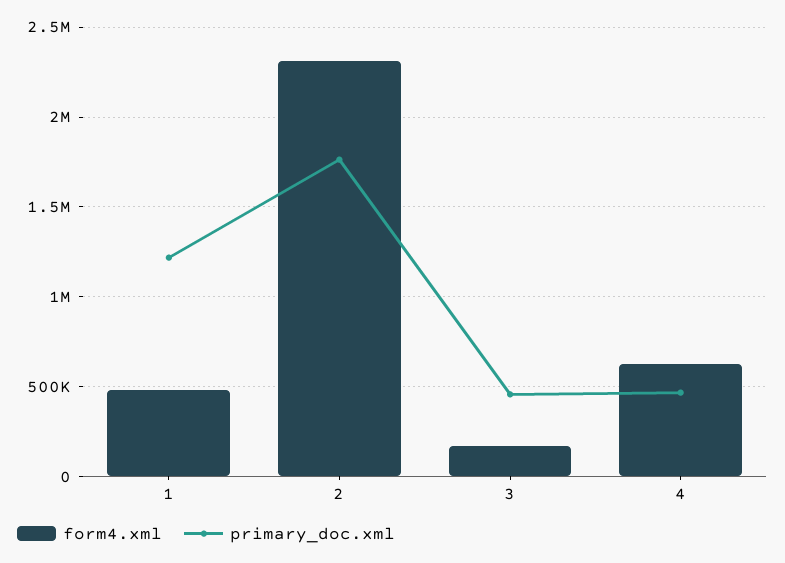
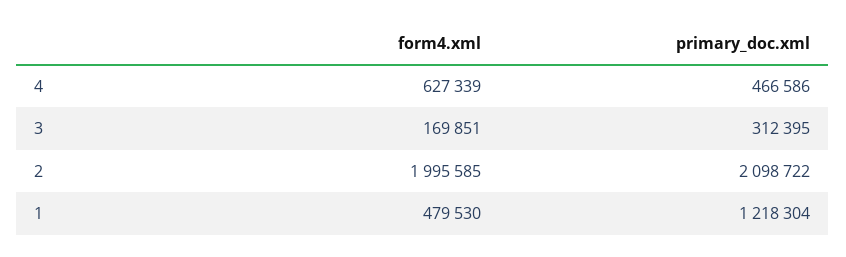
form4.xml, 2: 2300000 -> 1995585
primary_doc.xml, 2: 1750000 -> 2098722
primary_doc.xml, 3: 450000 -> 312395

